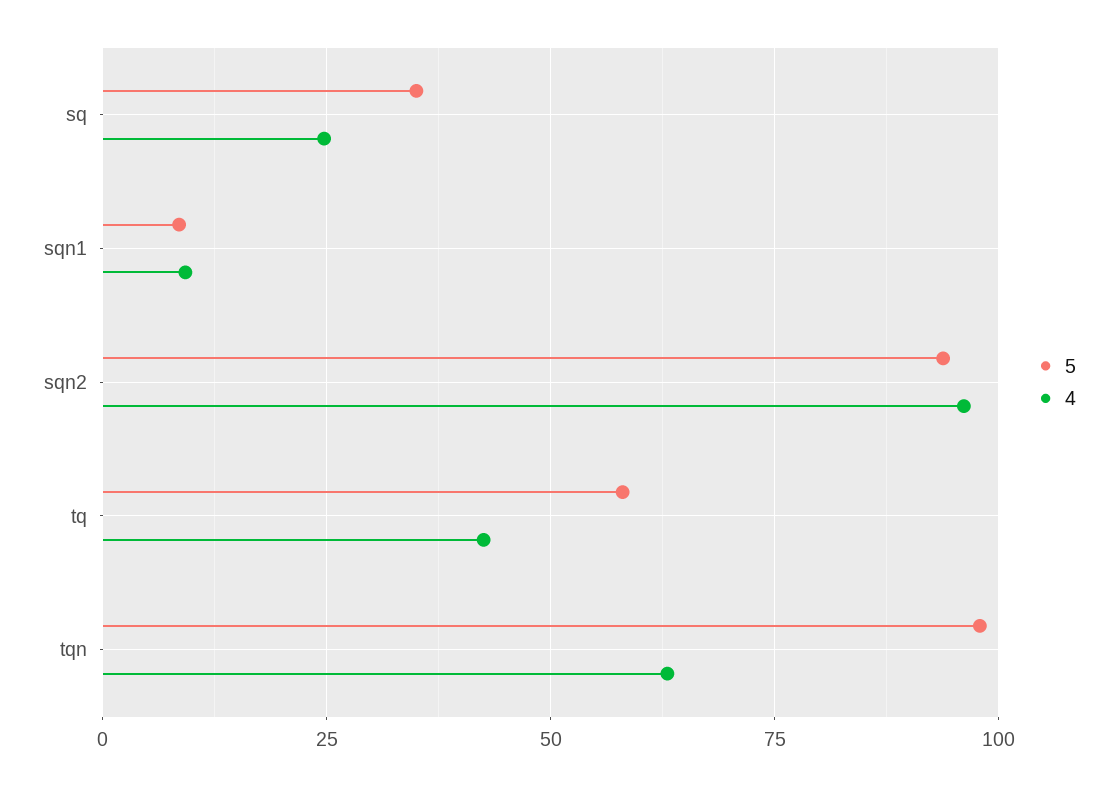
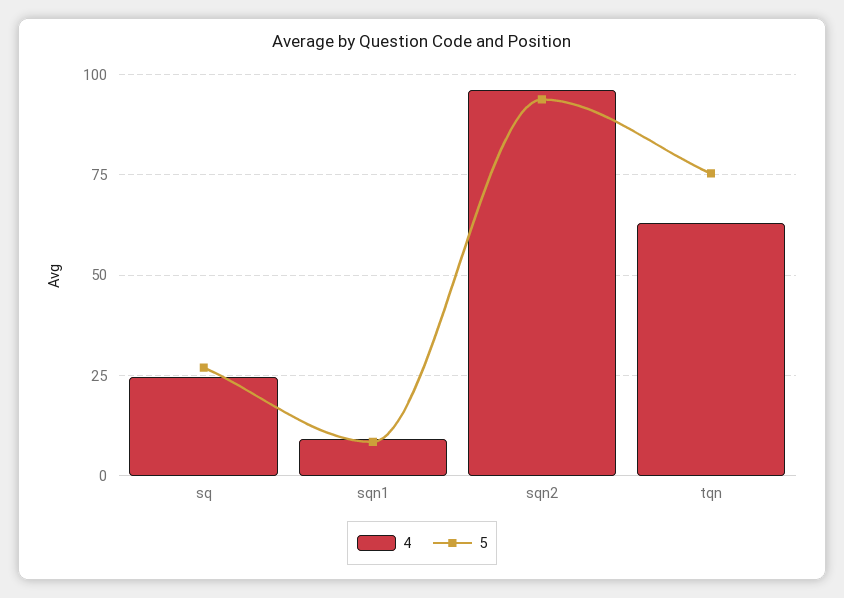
5, sq: 35 -> 27.5
5, tq: 57.5 -> none
4, tq: 42.5 -> none
5, tqn: 97.5 -> 75

